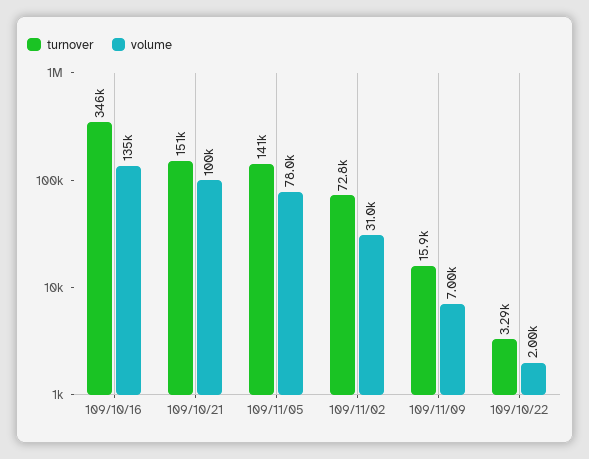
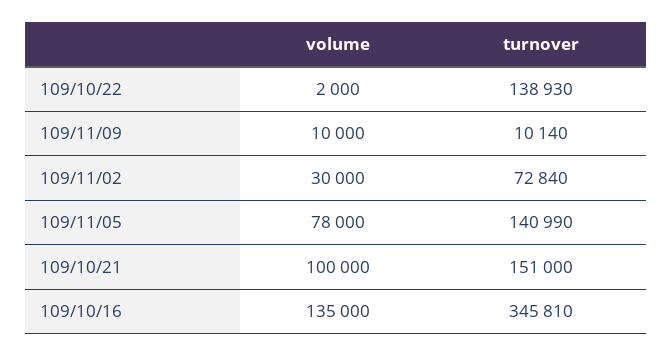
volume, 109/11/02: 31000 -> 30000
turnover, 109/11/09: 15900 -> 10140
volume, 109/11/09: 7000 -> 10000
turnover, 109/10/22: 3290 -> 138930

